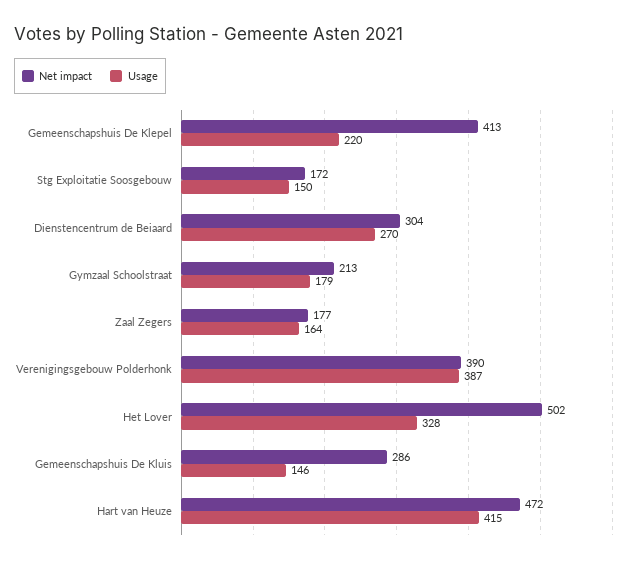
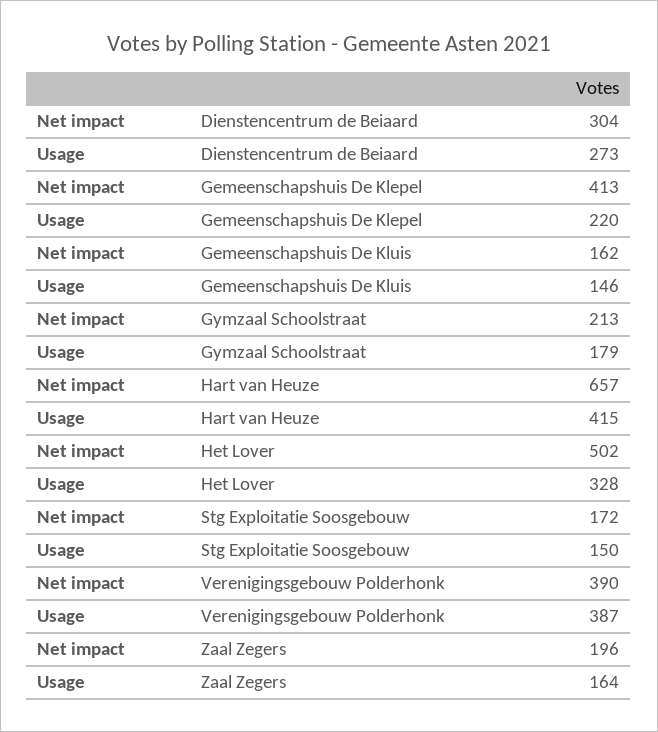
Usage, Dienstencentrum de Beiaard: 270 -> 273
Net impact, Zaal Zegers: 177 -> 196
Net impact, Gemeenschapshuis De Kluis: 286 -> 162
Net impact, Hart van Heuze: 472 -> 657

